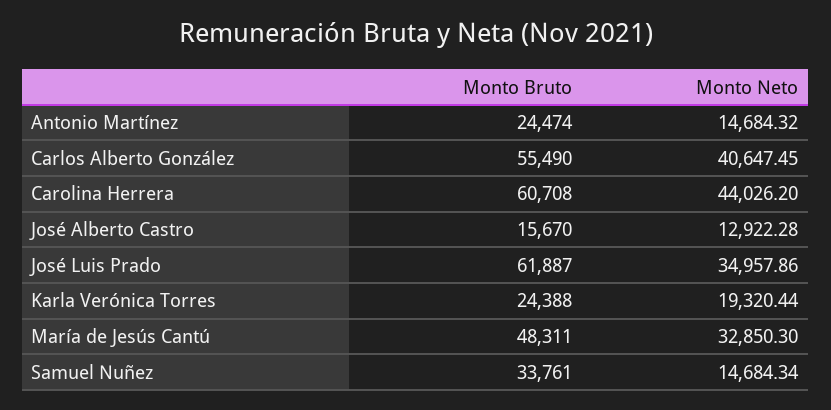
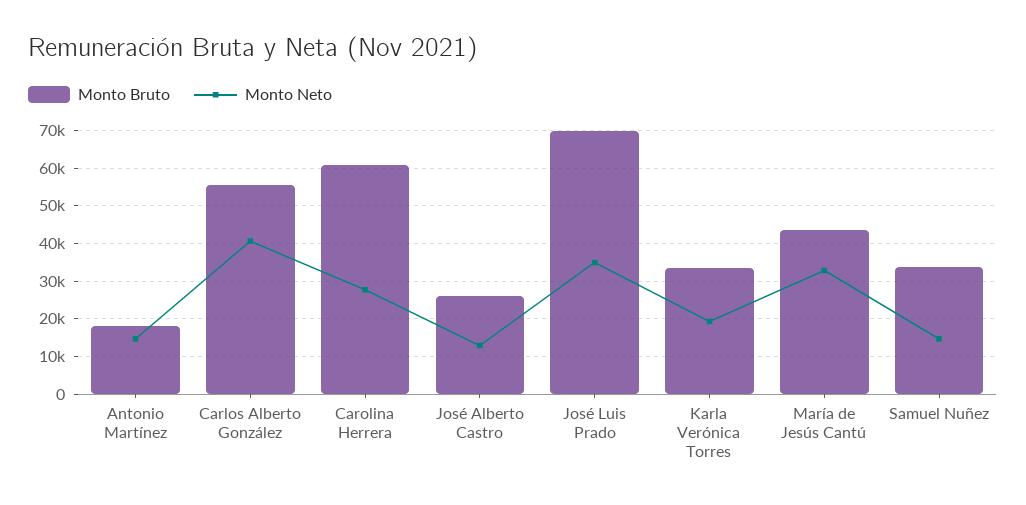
Monto Bruto, Antonio Martínez: 24474 -> 18000
Monto Neto, Carolina Herrera: 44026.2 -> 28000
Monto Bruto, José Alberto Castro: 15670 -> 26000
Monto Bruto, José Luis Prado: 61887 -> 70000
Monto Bruto, Karla Verónica Torres: 24388 -> 34000
Monto Bruto, María de Jesús Cantú: 48311 -> 44000

